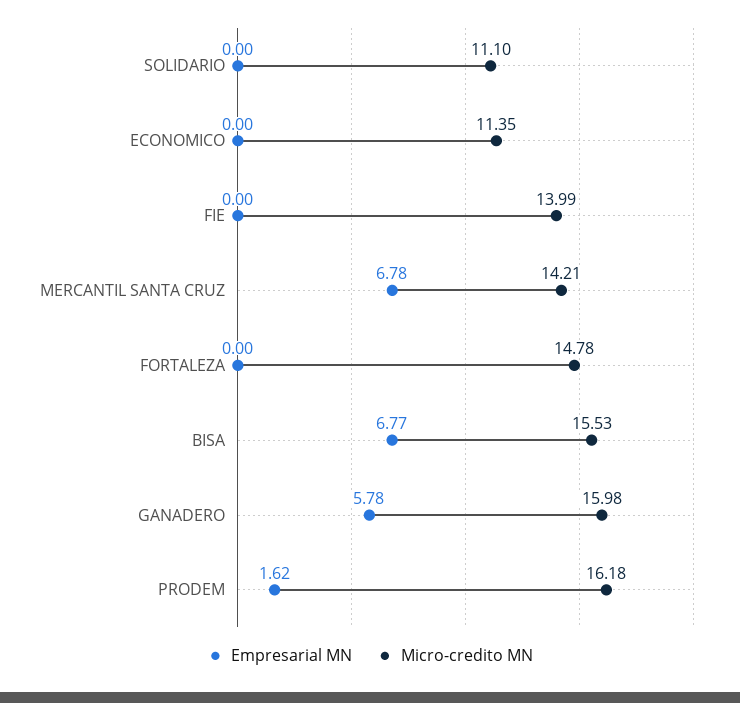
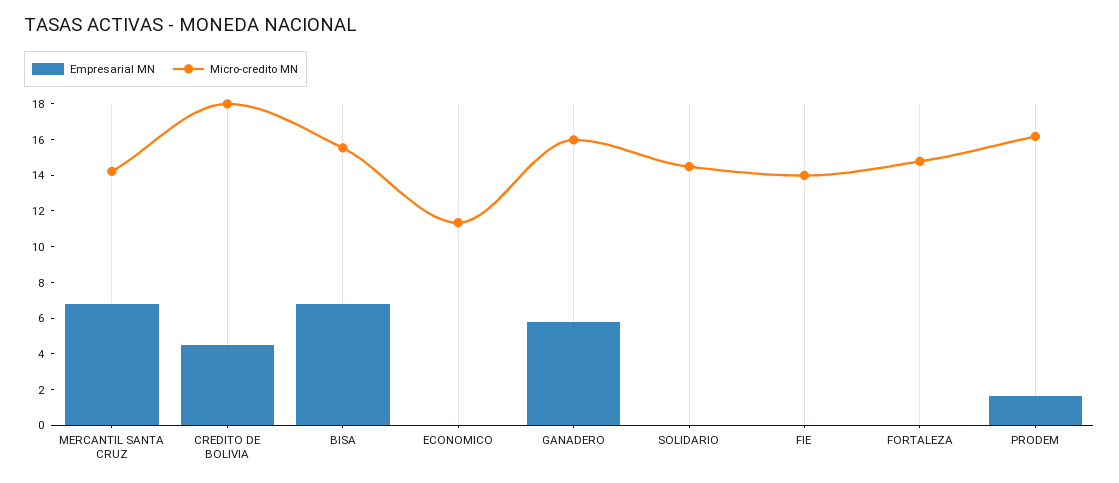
Micro-credito MN, SOLIDARIO: 11.1 -> 14.5
Empresarial MN, CREDITO DE BOLIVIA: none -> 4.5
Micro-credito MN, CREDITO DE BOLIVIA: none -> 18

